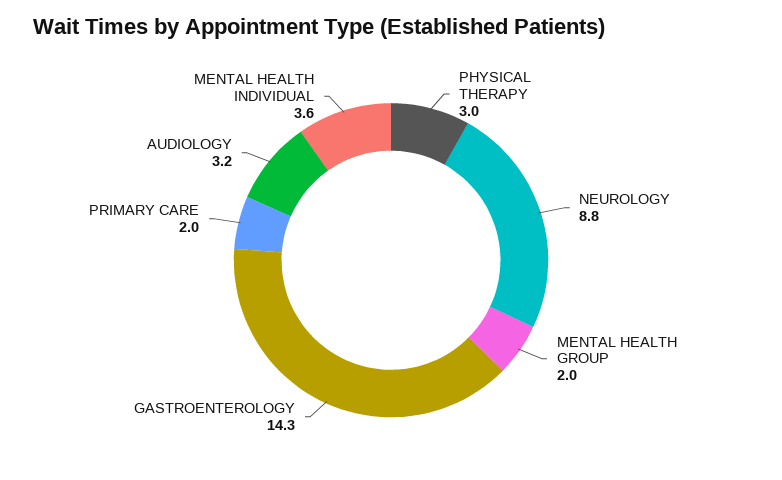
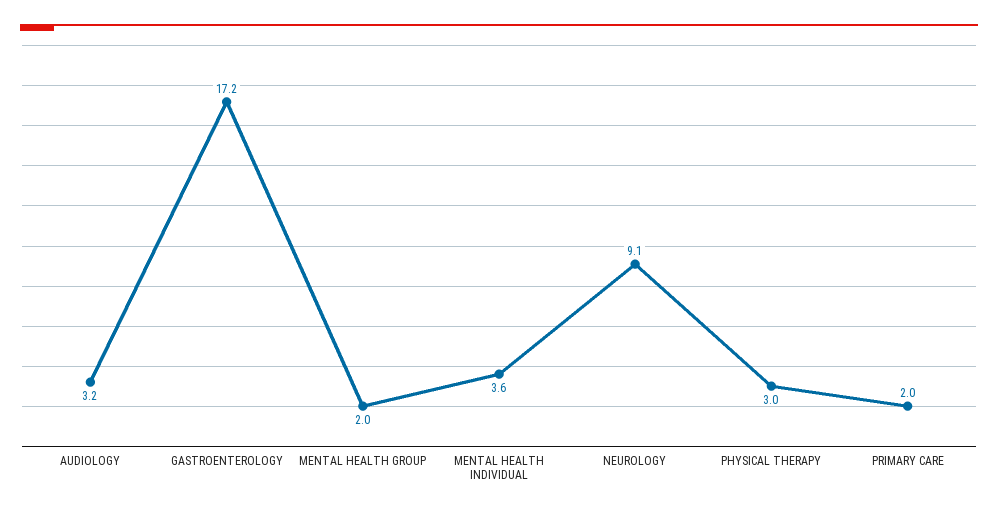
NEUROLOGY: 8.8 -> 9.1
GASTROENTEROLOGY: 14.3 -> 17.2

